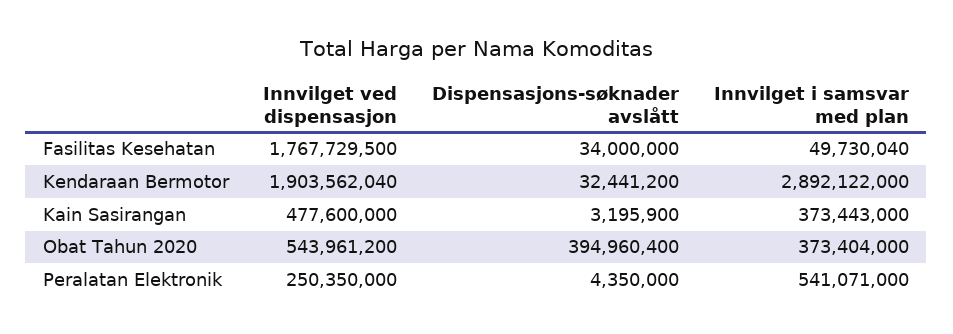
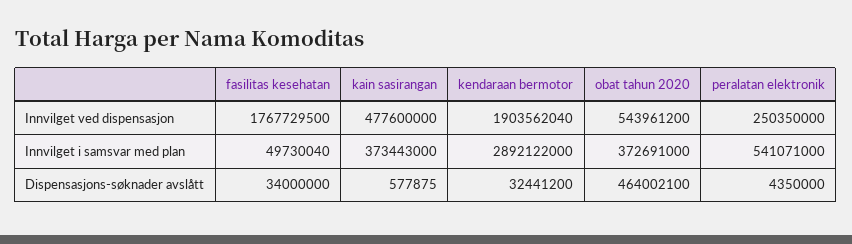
Dispensasjons-søknader avslått, Kain Sasirangan: 3195900 -> 577875
Dispensasjons-søknader avslått, Obat Tahun 2020: 394960400 -> 464002100
Innvilget i samsvar med plan, Obat Tahun 2020: 373404000 -> 372691000

